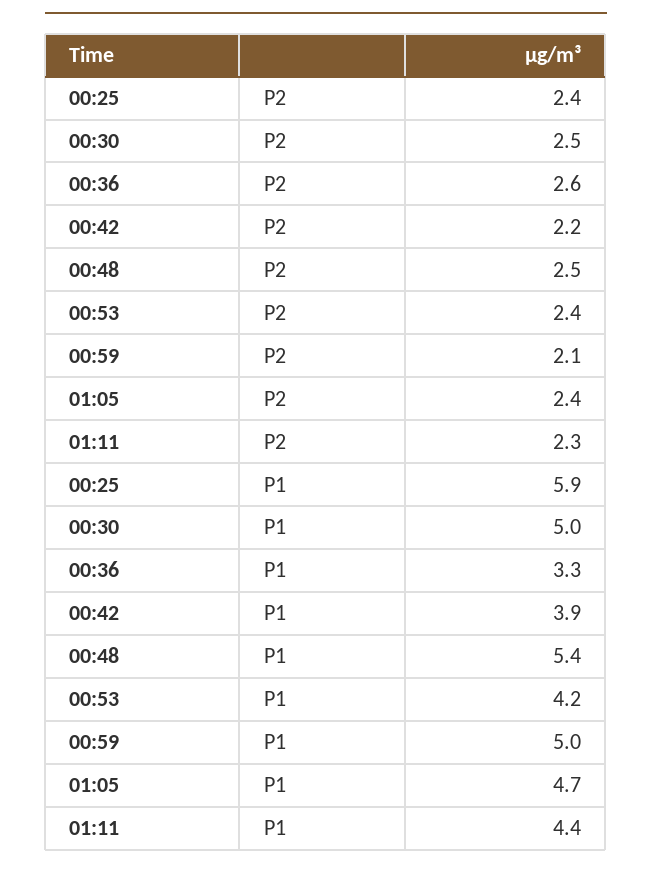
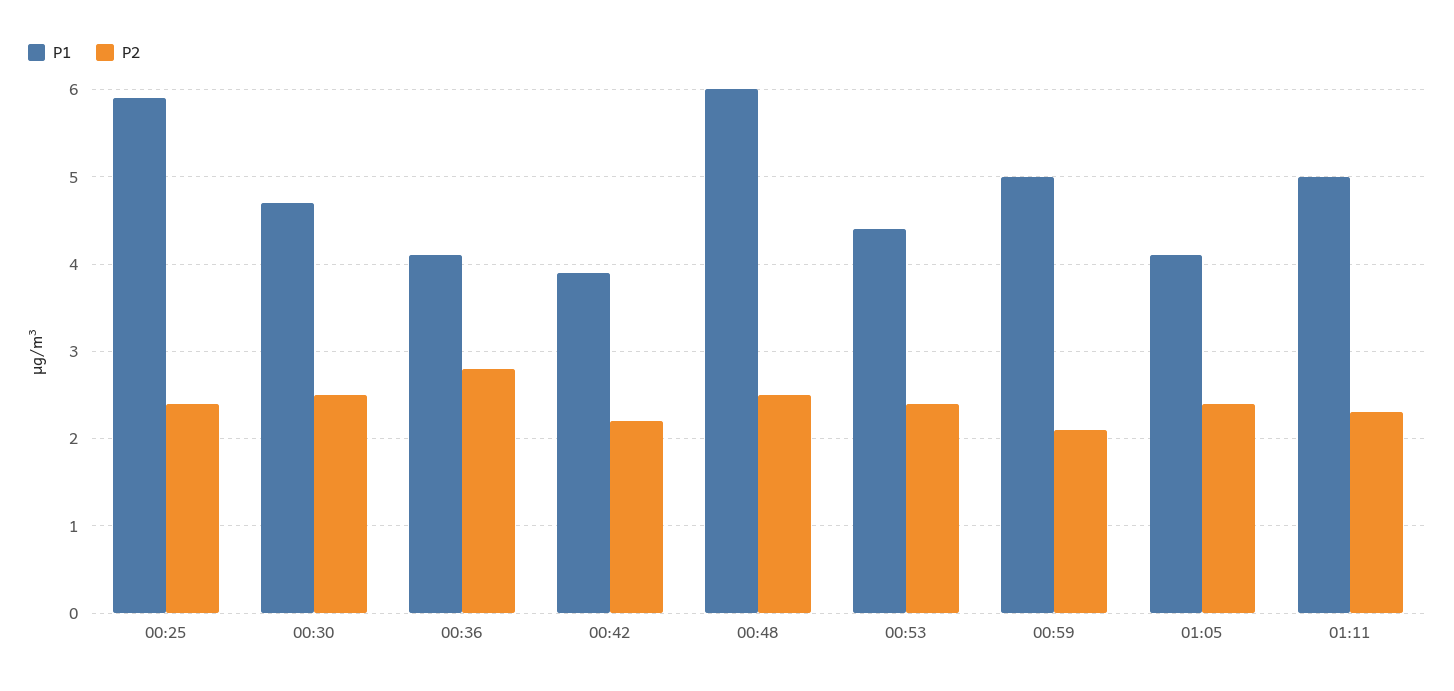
P2, 00:36: 2.6 -> 2.8
P1, 00:30: 5 -> 4.7
P1, 00:36: 3.3 -> 4.1
P1, 00:48: 5.4 -> 6
P1, 00:53: 4.2 -> 4.4
P1, 01:05: 4.7 -> 4.1
P1, 01:11: 4.4 -> 5

